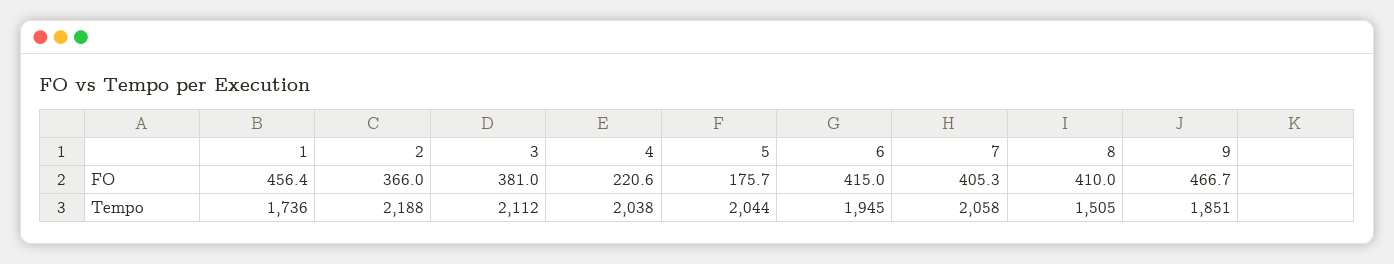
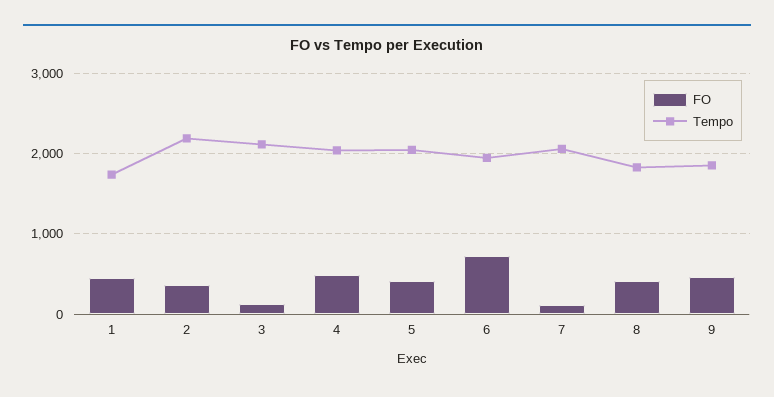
FO, 3: 381 -> 100
FO, 4: 220.6 -> 500
FO, 5: 175.7 -> 400
FO, 6: 415 -> 700
FO, 7: 405.3 -> 100
Tempo, 8: 1505 -> 1800

